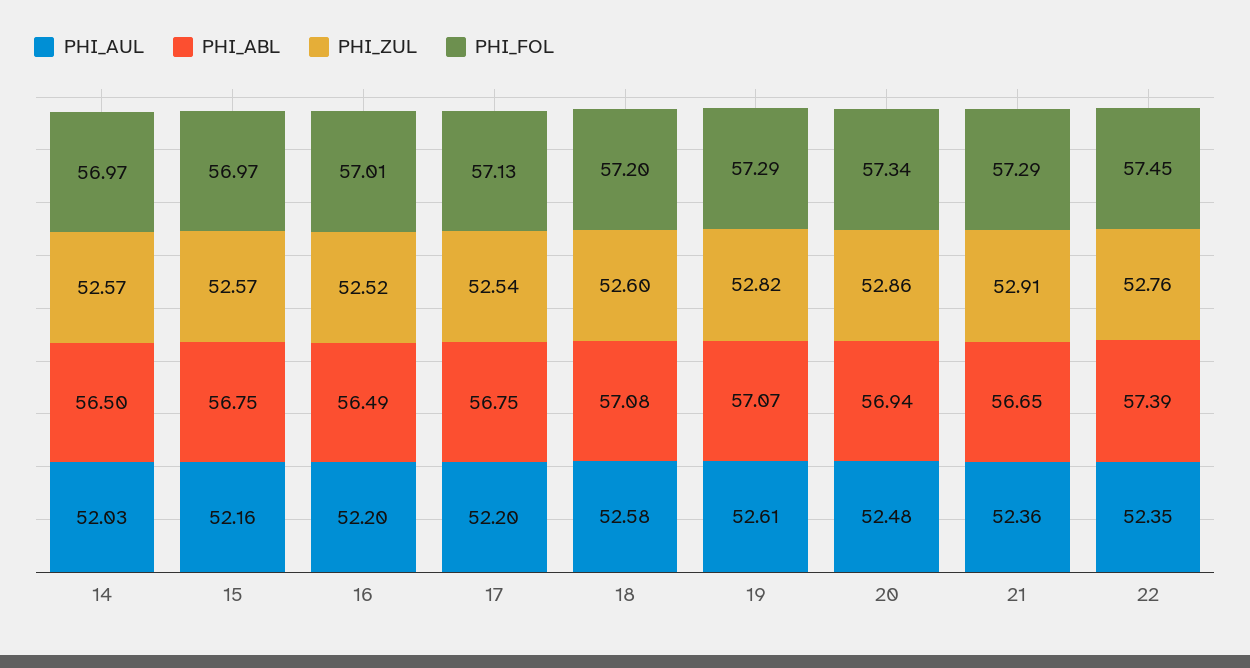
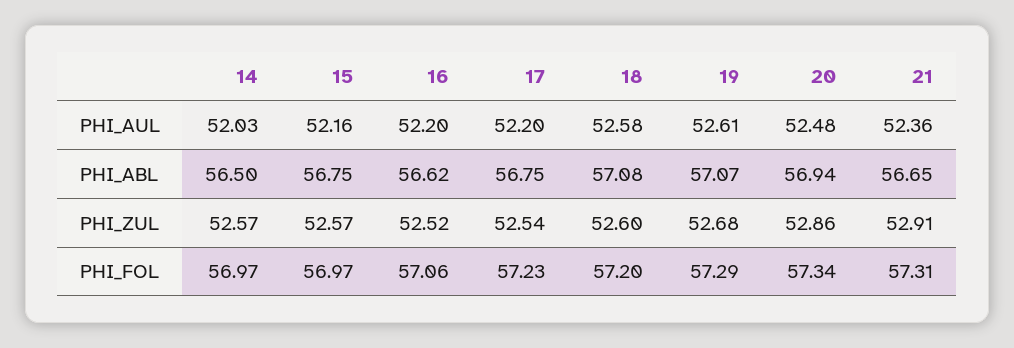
PHI_ABL, 16: 56.49 -> 56.62
PHI_FOL, 16: 57.01 -> 57.06
PHI_FOL, 17: 57.13 -> 57.23
PHI_ZUL, 19: 52.82 -> 52.68
PHI_FOL, 21: 57.29 -> 57.31
PHI_AUL, 22: 52.35 -> none
PHI_ABL, 22: 57.39 -> none
PHI_ZUL, 22: 52.76 -> none
PHI_FOL, 22: 57.45 -> none

